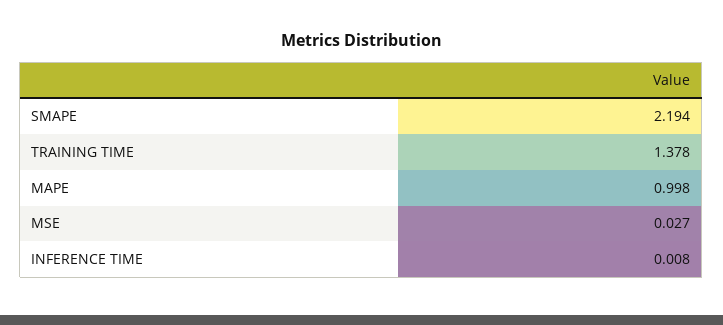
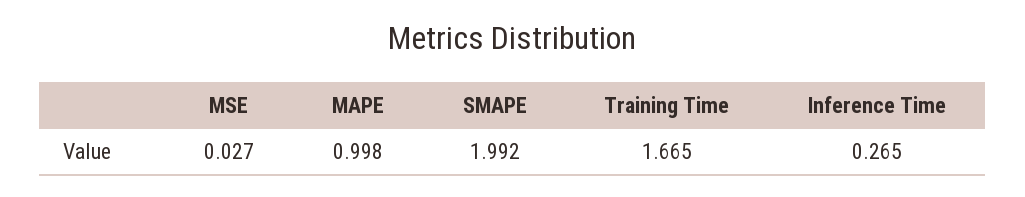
SMAPE: 2.194 -> 1.992
TRAINING TIME: 1.378 -> 1.665
INFERENCE TIME: 0.008 -> 0.265

